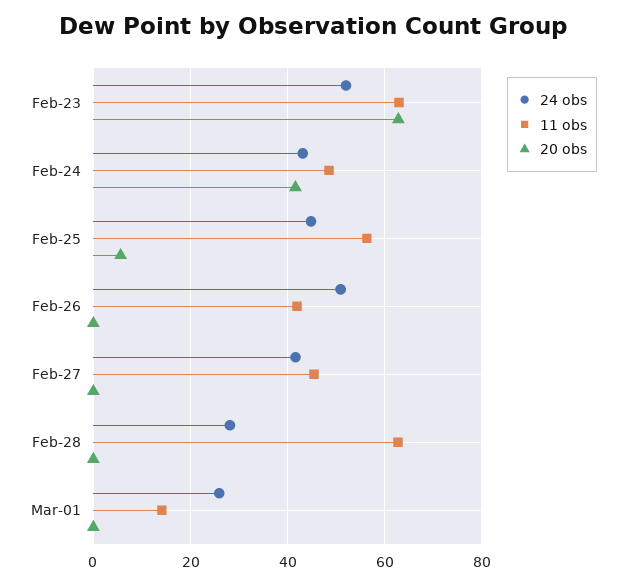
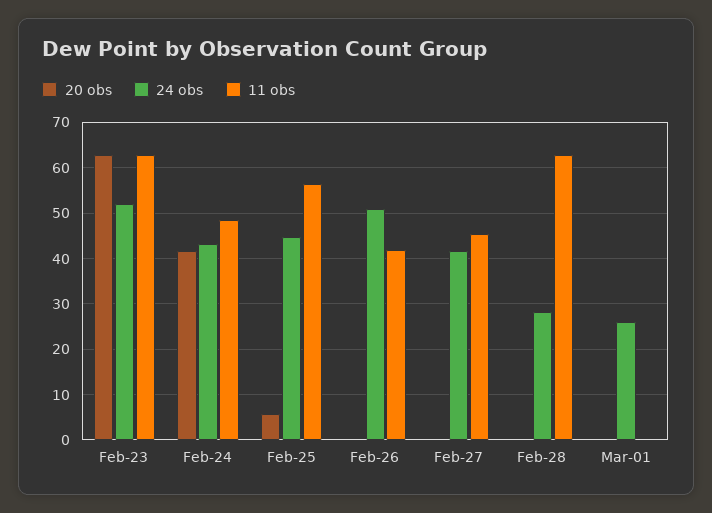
11 obs, Mar-01: 14 -> 0

